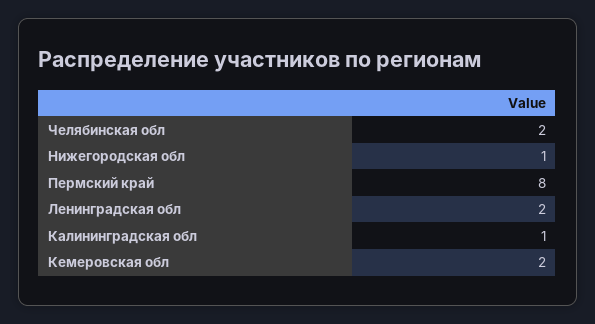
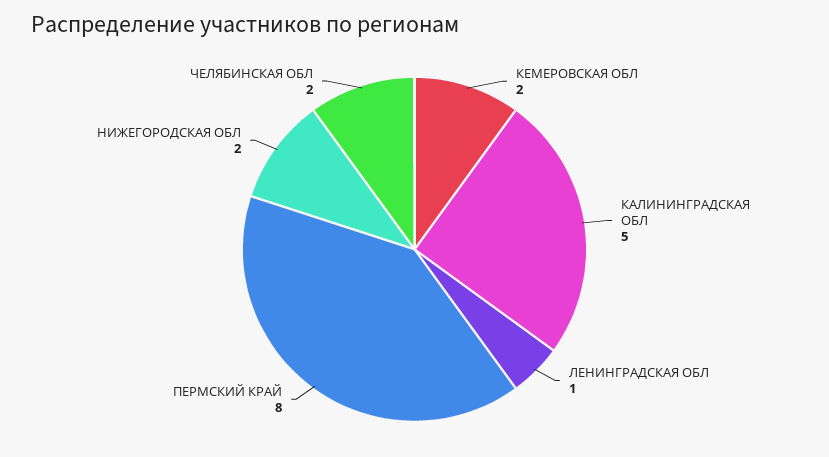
Нижегородская обл: 1 -> 2
Ленинградская обл: 2 -> 1
Калининградская обл: 1 -> 5

